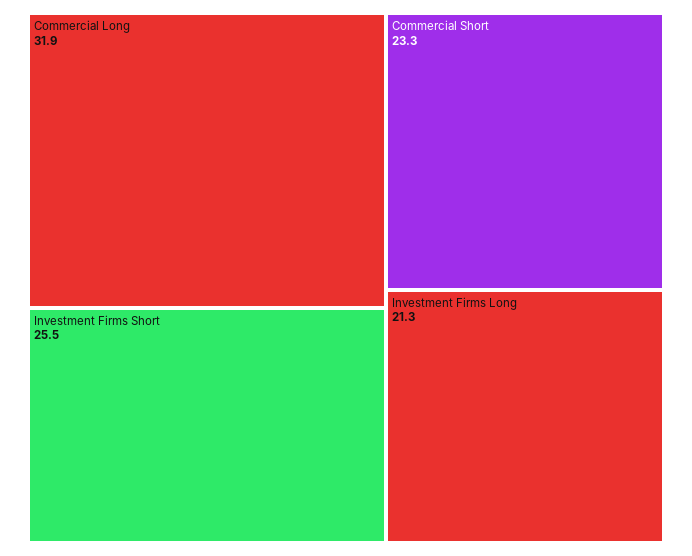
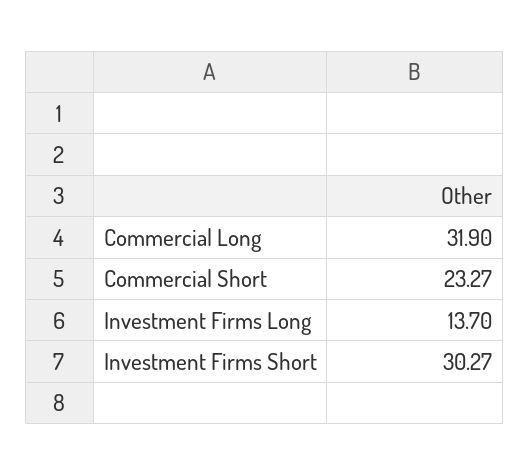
Investment Firms Short: 25.5 -> 30.27
Investment Firms Long: 21.3 -> 13.7

